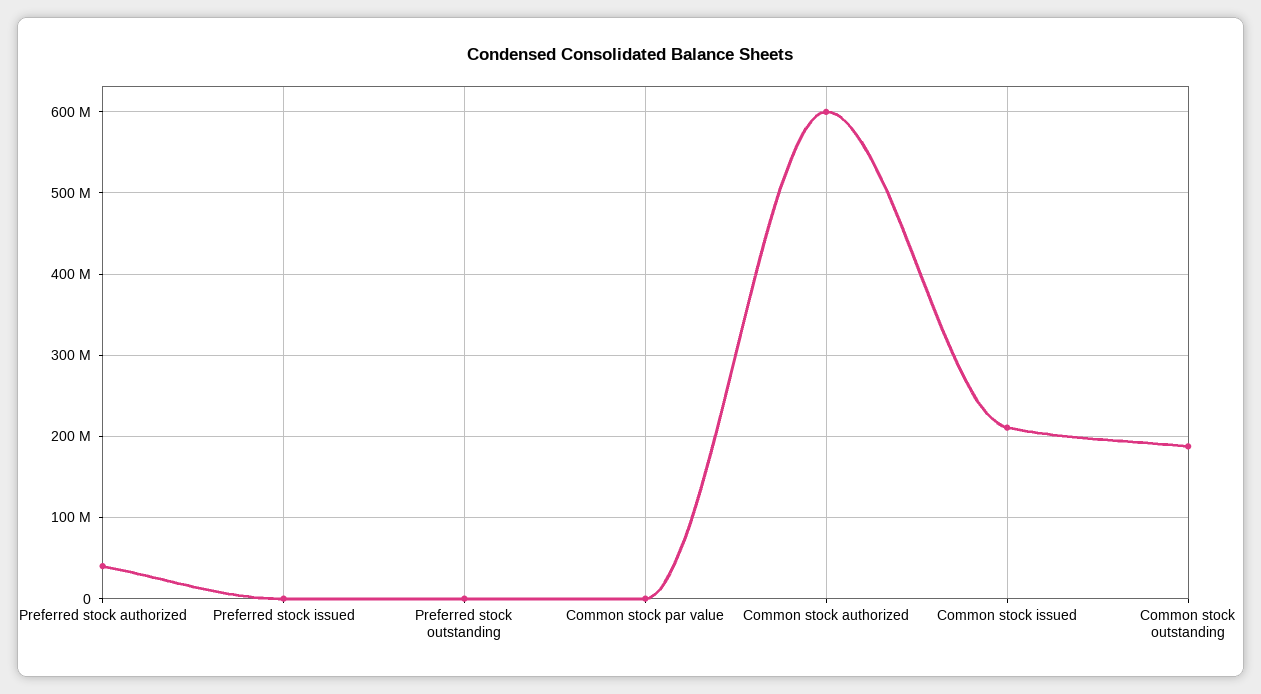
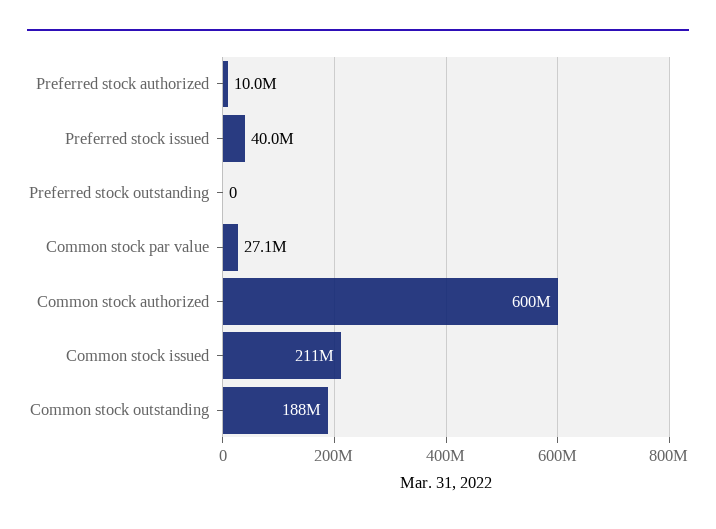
Preferred stock authorized: 40000000 -> 10000000
Preferred stock issued: 0 -> 40000000
Common stock par value: 0 -> 27100000

